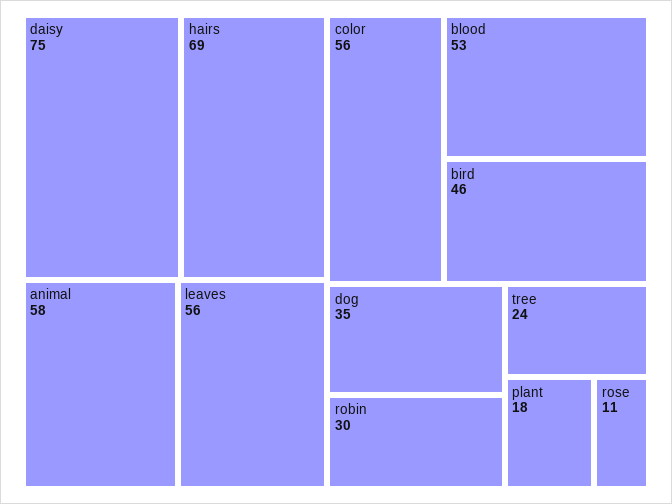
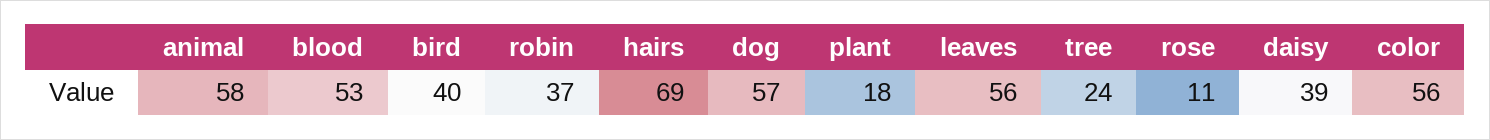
daisy: 75 -> 39
bird: 46 -> 40
dog: 35 -> 57
robin: 30 -> 37

